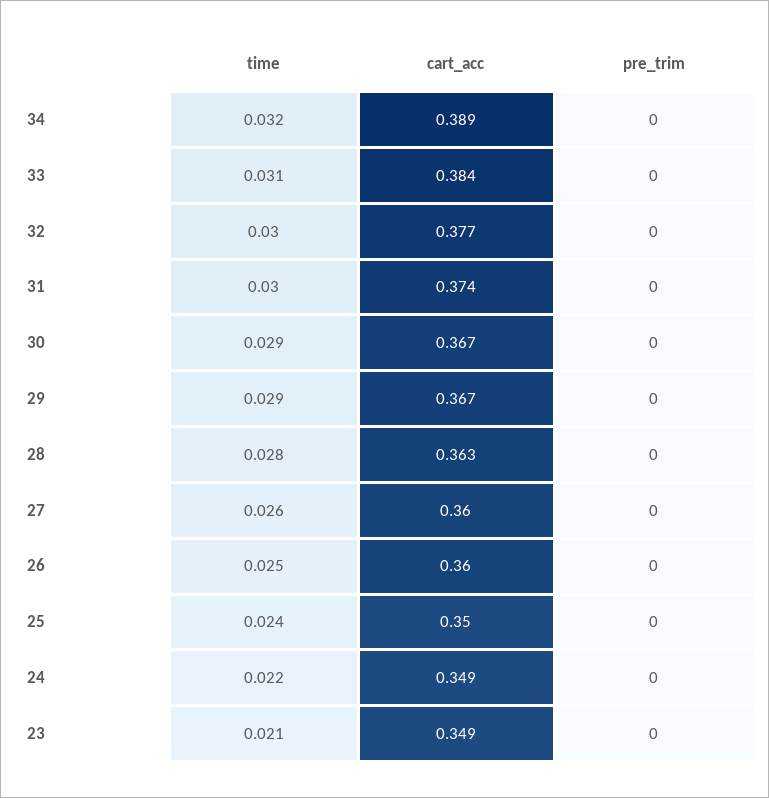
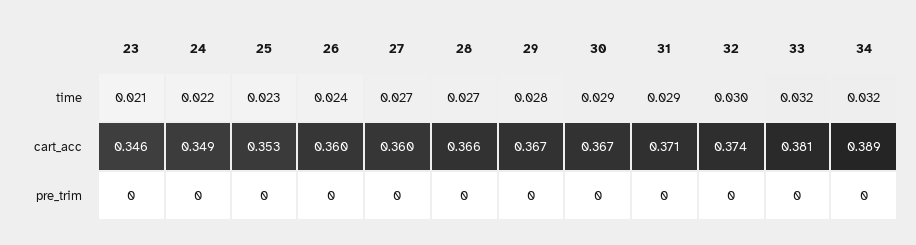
time, 33: 0.031 -> 0.032
cart_acc, 33: 0.384 -> 0.381
cart_acc, 32: 0.377 -> 0.374
time, 31: 0.03 -> 0.029
cart_acc, 31: 0.374 -> 0.371
time, 29: 0.029 -> 0.028
time, 28: 0.028 -> 0.027
cart_acc, 28: 0.363 -> 0.366
time, 27: 0.026 -> 0.027
time, 26: 0.025 -> 0.024
time, 25: 0.024 -> 0.023
cart_acc, 25: 0.35 -> 0.353
cart_acc, 23: 0.349 -> 0.346

